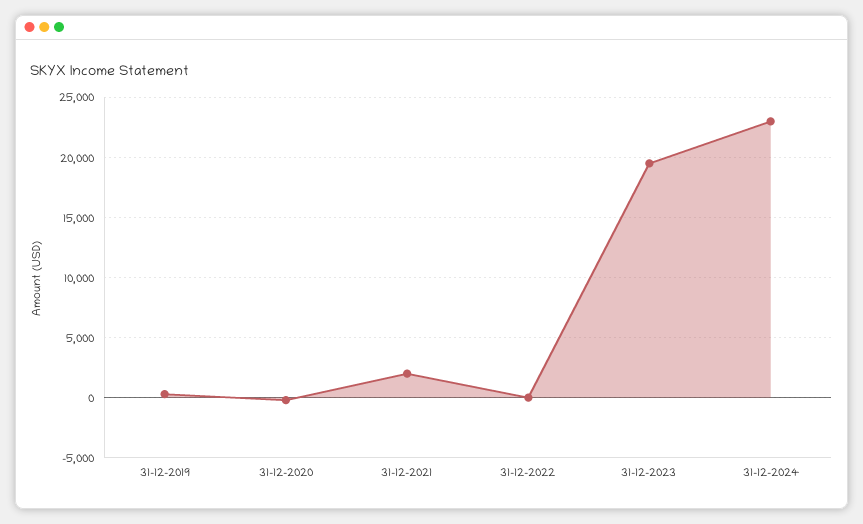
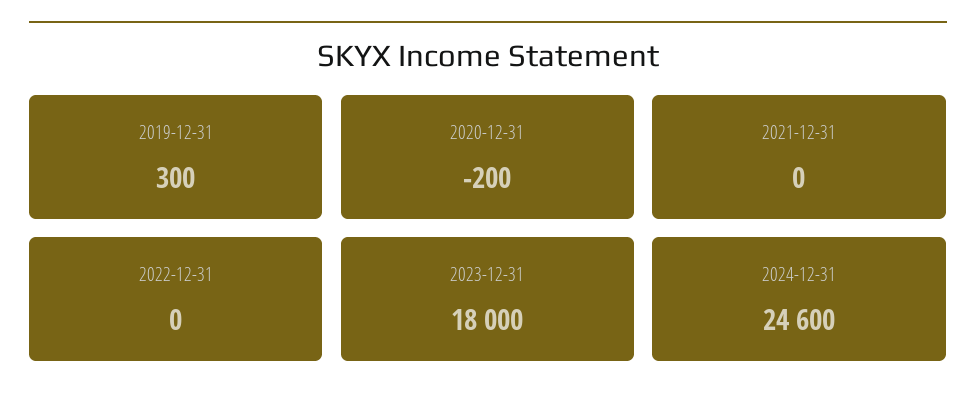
31-12-2021: 2000 -> 0
31-12-2023: 19500 -> 18000
31-12-2024: 23000 -> 24600

